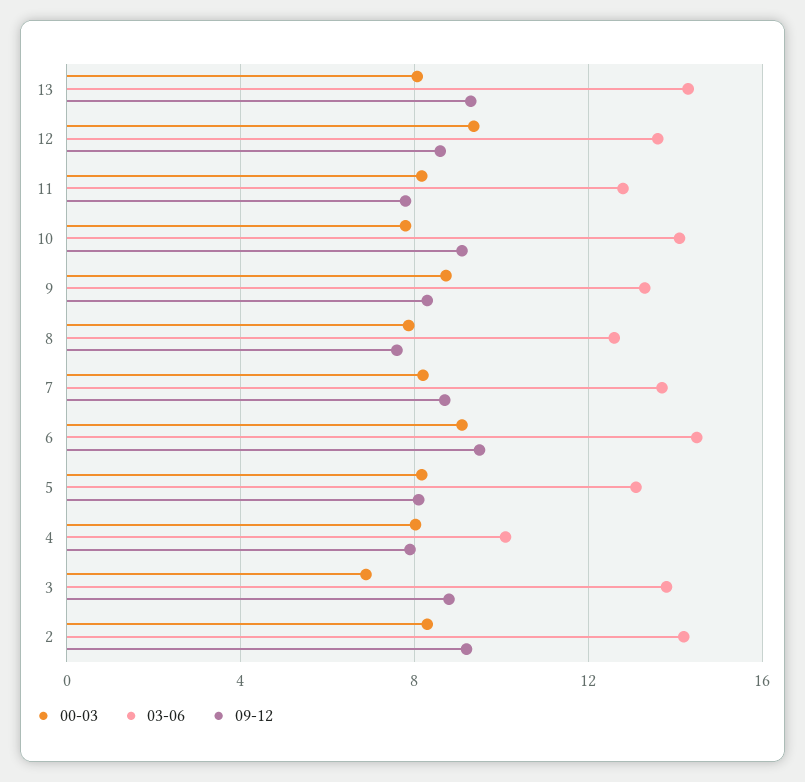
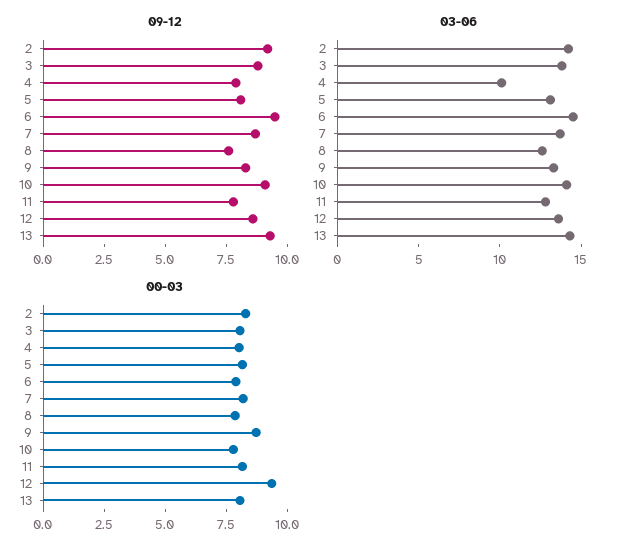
00-03, 6: 9 -> 8
00-03, 3: 7 -> 8

